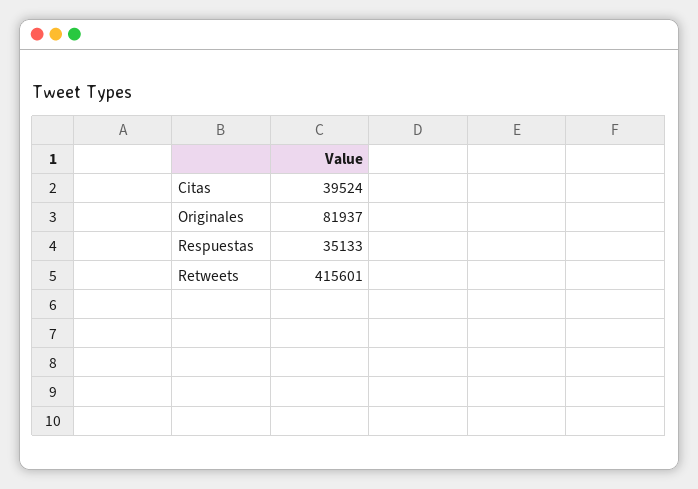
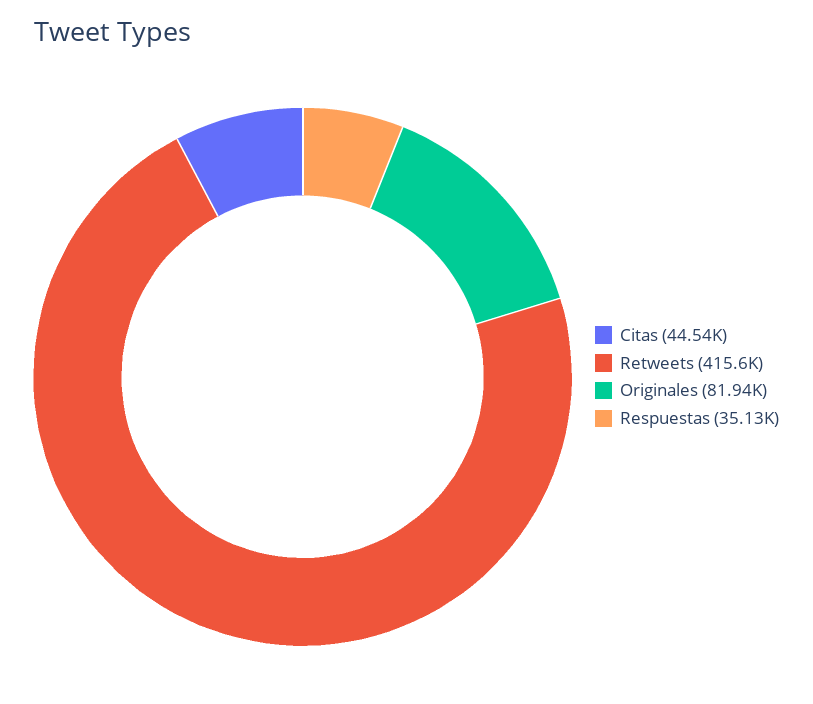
Citas: 39524 -> 44540

